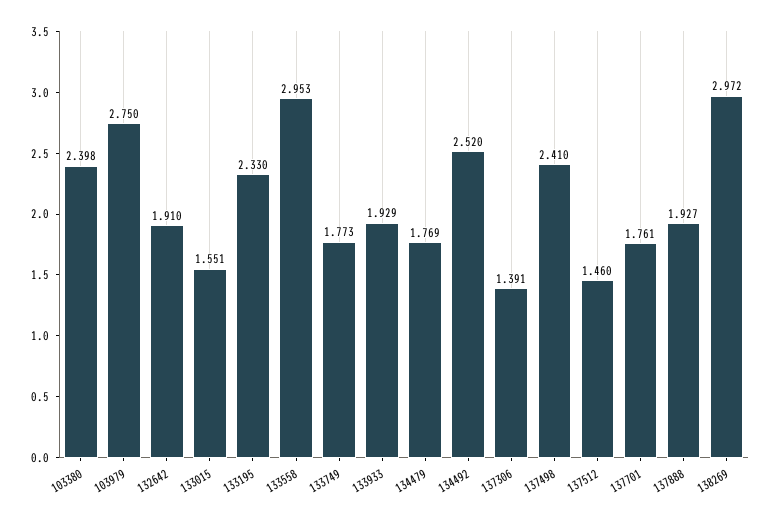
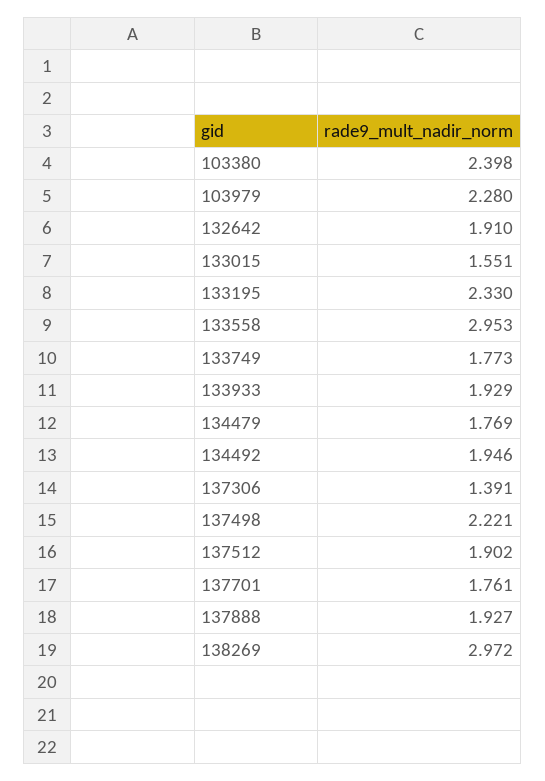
103979: 2.75 -> 2.28
134492: 2.52 -> 1.946
137498: 2.41 -> 2.221
137512: 1.46 -> 1.902

